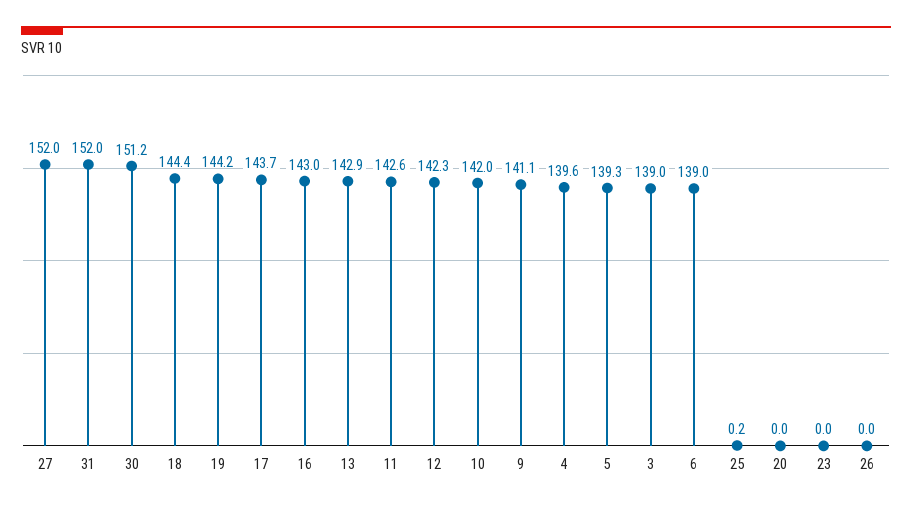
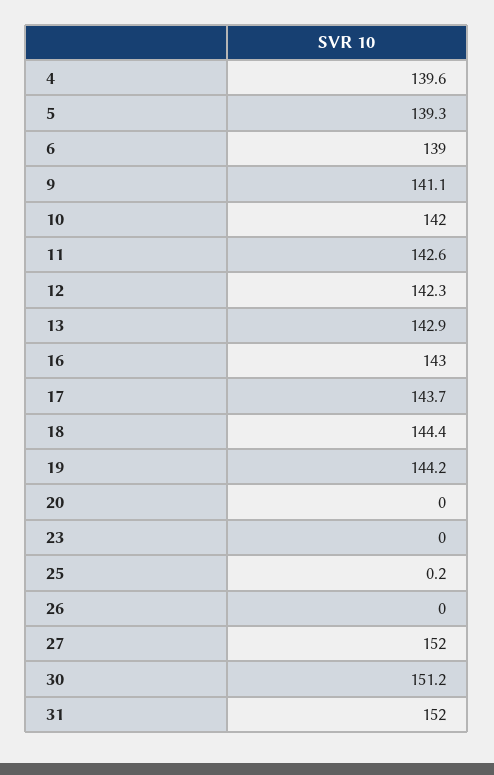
3: 139 -> none

